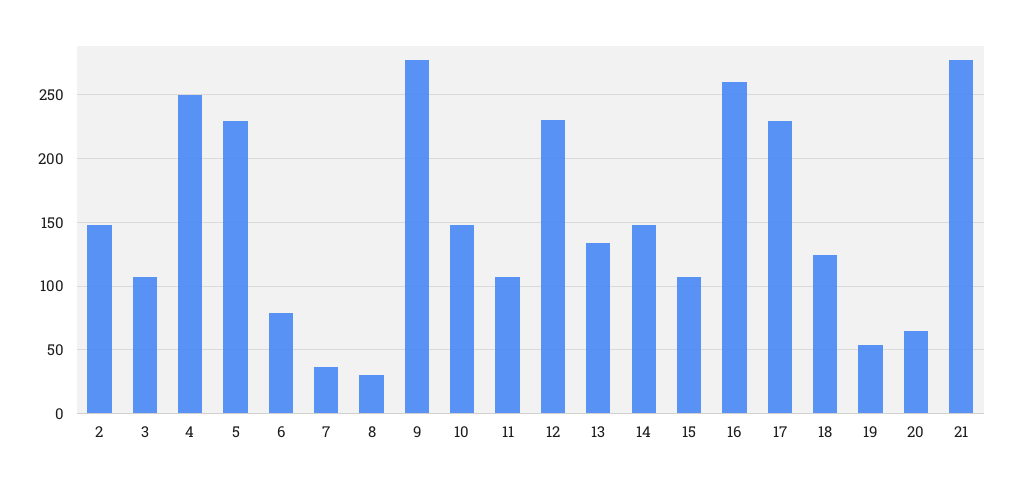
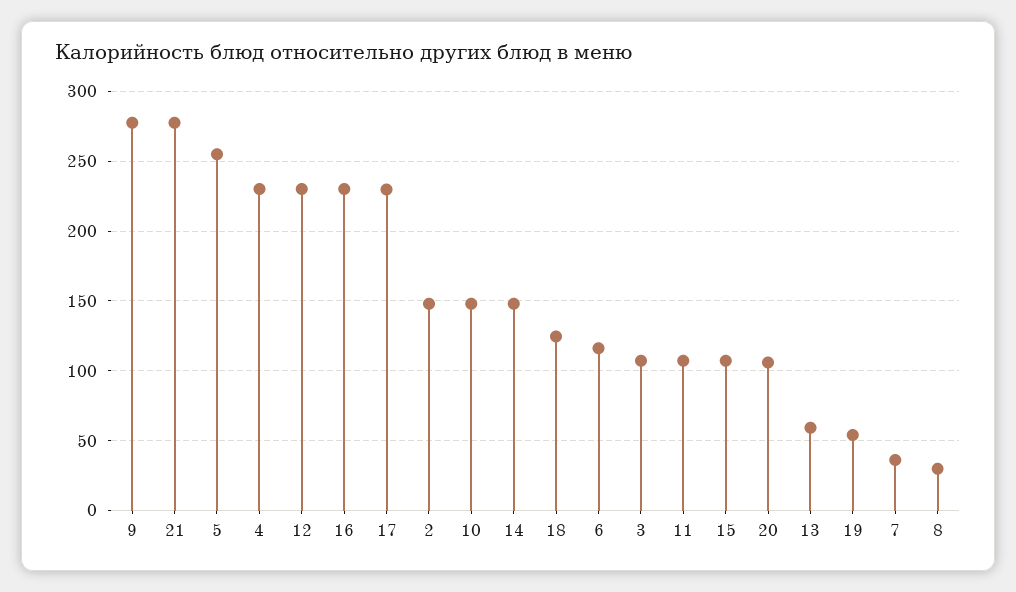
4: 250 -> 230
5: 230 -> 255
6: 80 -> 115
13: 135 -> 60
16: 260 -> 230
20: 65 -> 105

